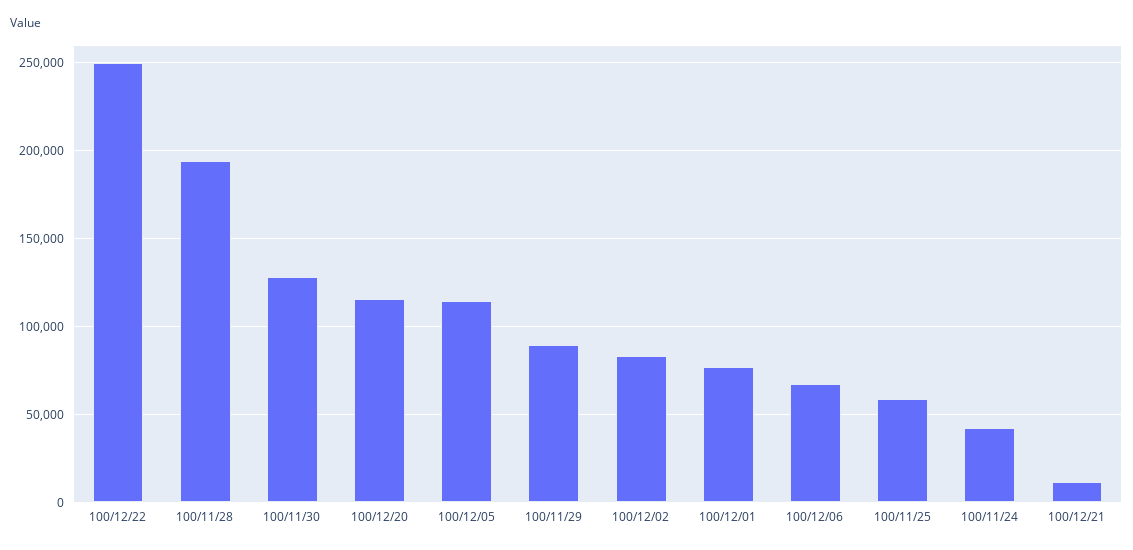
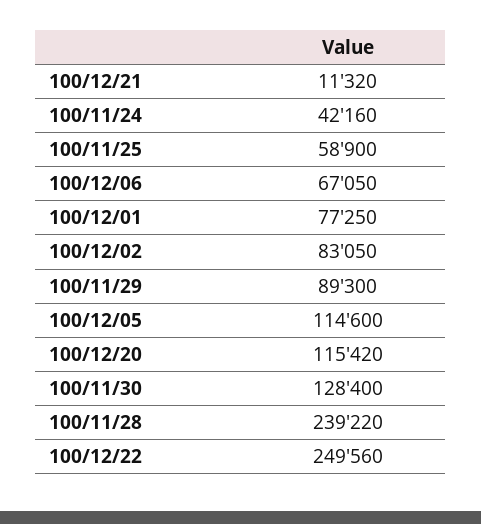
100/11/28: 195000 -> 239220

